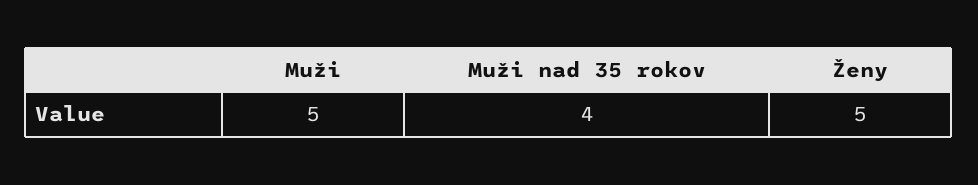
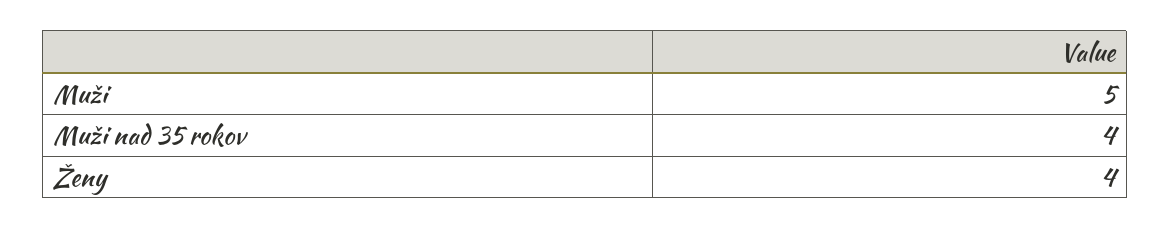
Ženy: 5 -> 4

